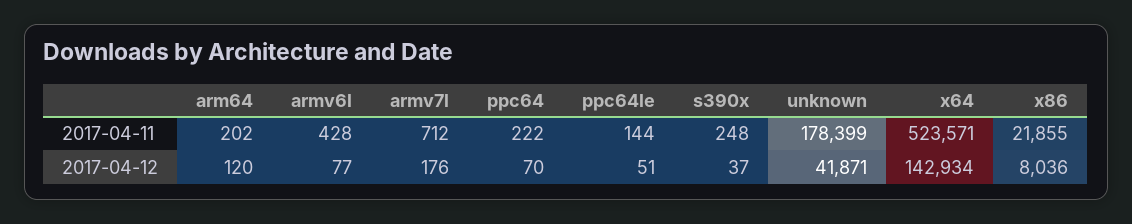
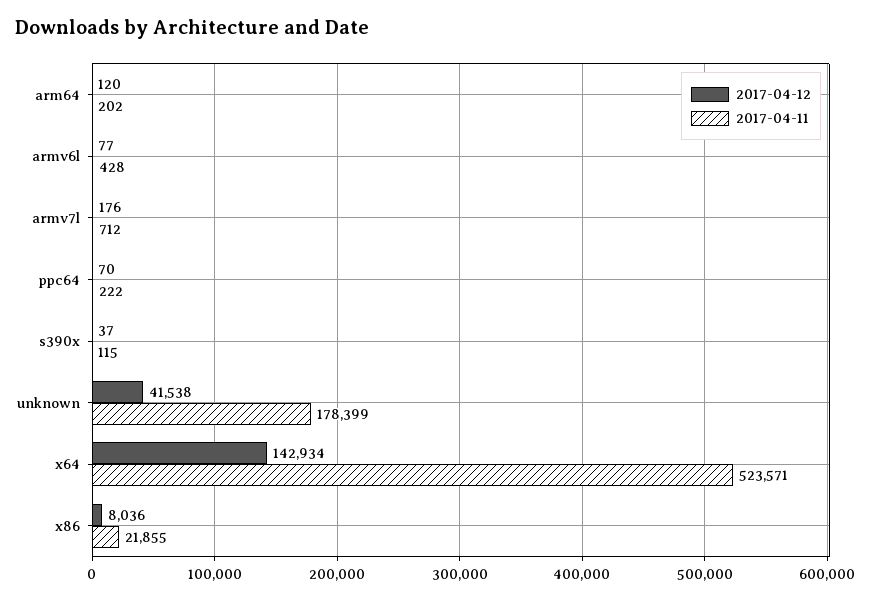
2017-04-11, ppc64le: 144 -> none
2017-04-11, s390x: 248 -> 115
2017-04-12, ppc64le: 51 -> none
2017-04-12, unknown: 41871 -> 41538

